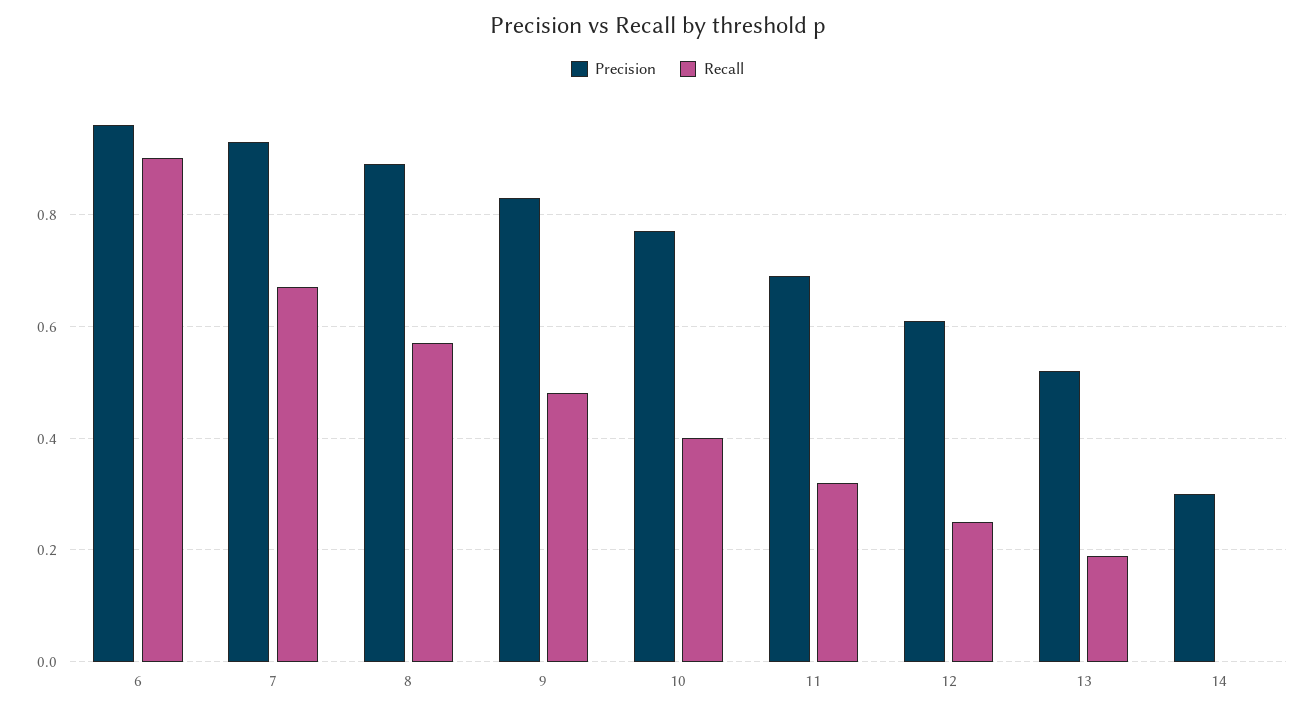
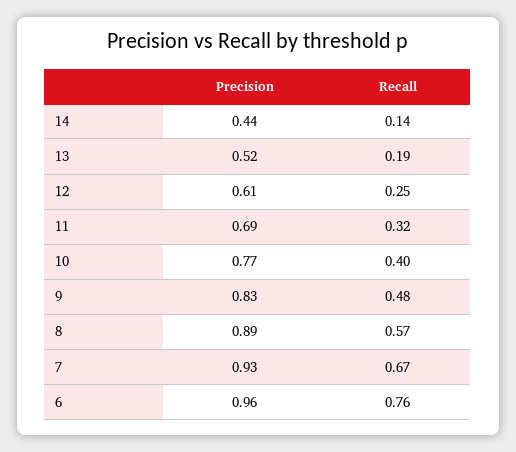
Recall, 6: 0.9 -> 0.76
Precision, 14: 0.3 -> 0.44
Recall, 14: 0 -> 0.14

